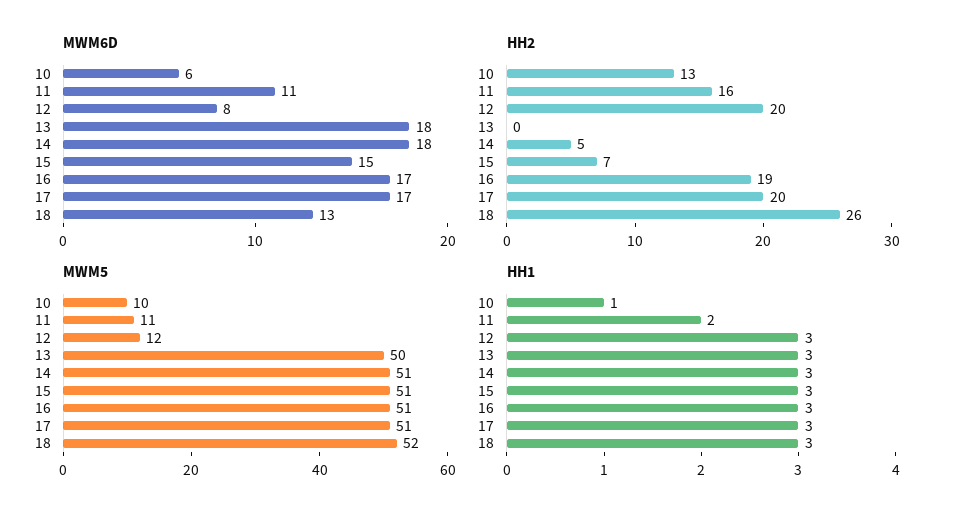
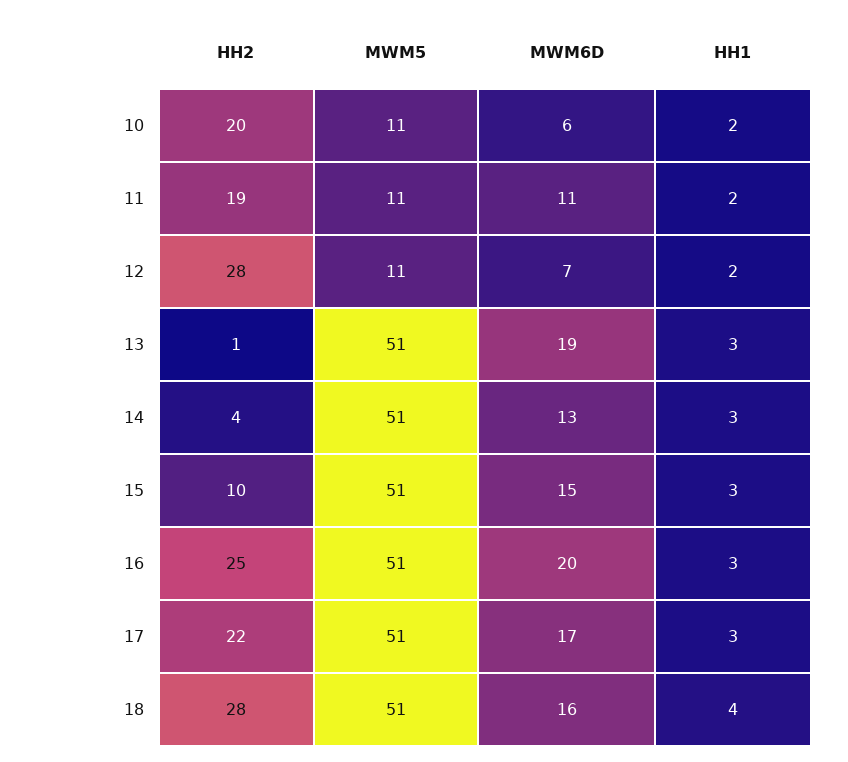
MWM6D, 12: 8 -> 7
MWM6D, 13: 18 -> 19
MWM6D, 14: 18 -> 13
MWM6D, 16: 17 -> 20
MWM6D, 18: 13 -> 16
HH2, 10: 13 -> 20
HH2, 11: 16 -> 19
HH2, 12: 20 -> 28
HH2, 13: 0 -> 1
HH2, 14: 5 -> 4
HH2, 15: 7 -> 10
HH2, 16: 19 -> 25
HH2, 17: 20 -> 22
HH2, 18: 26 -> 28
MWM5, 10: 10 -> 11
MWM5, 12: 12 -> 11
MWM5, 13: 50 -> 51
MWM5, 18: 52 -> 51
HH1, 10: 1 -> 2
HH1, 12: 3 -> 2
HH1, 18: 3 -> 4

